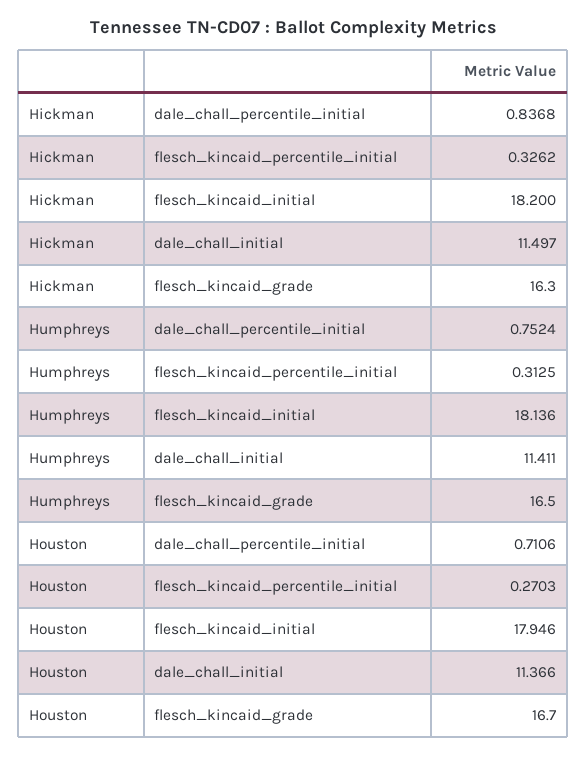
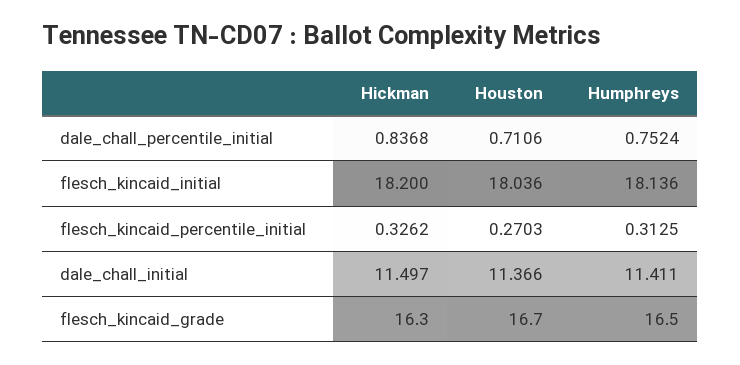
Houston, flesch_kincaid_initial: 17.946 -> 18.036

